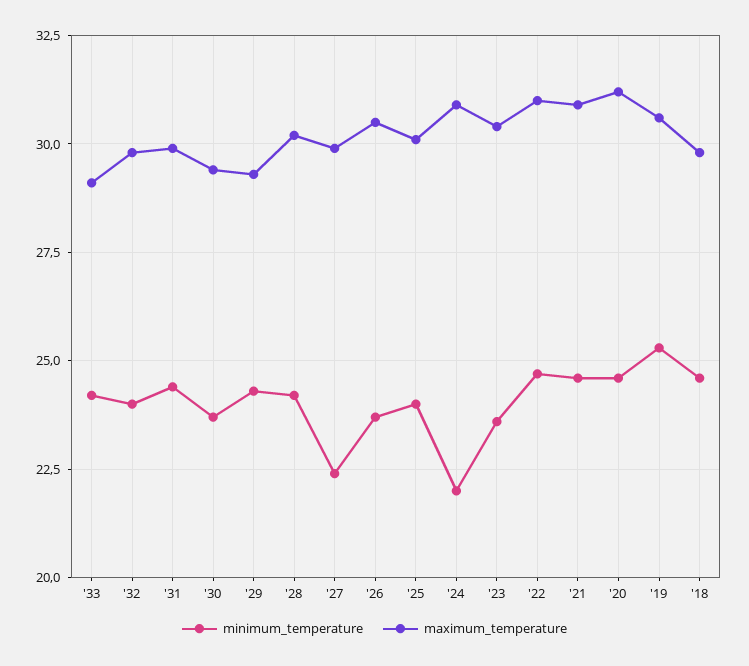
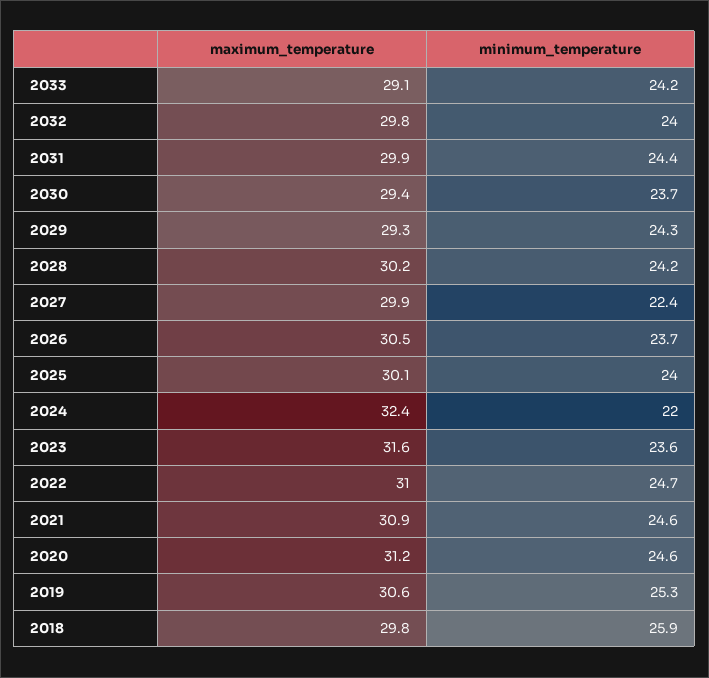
maximum_temperature, '24: 31 -> 32.4
maximum_temperature, '23: 30.5 -> 31.6
minimum_temperature, '18: 24.5 -> 25.9

